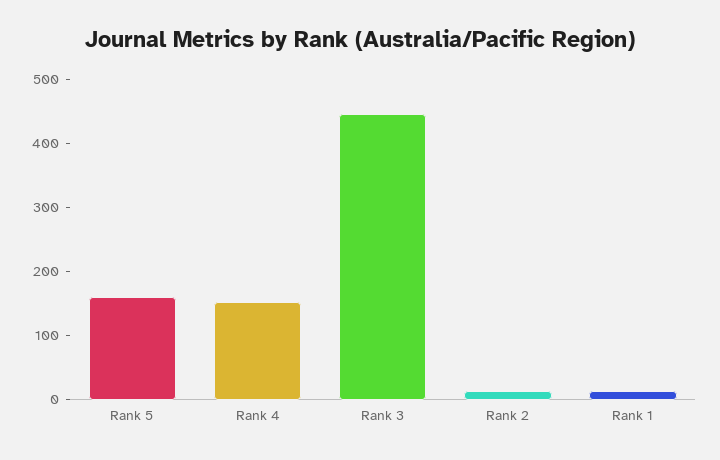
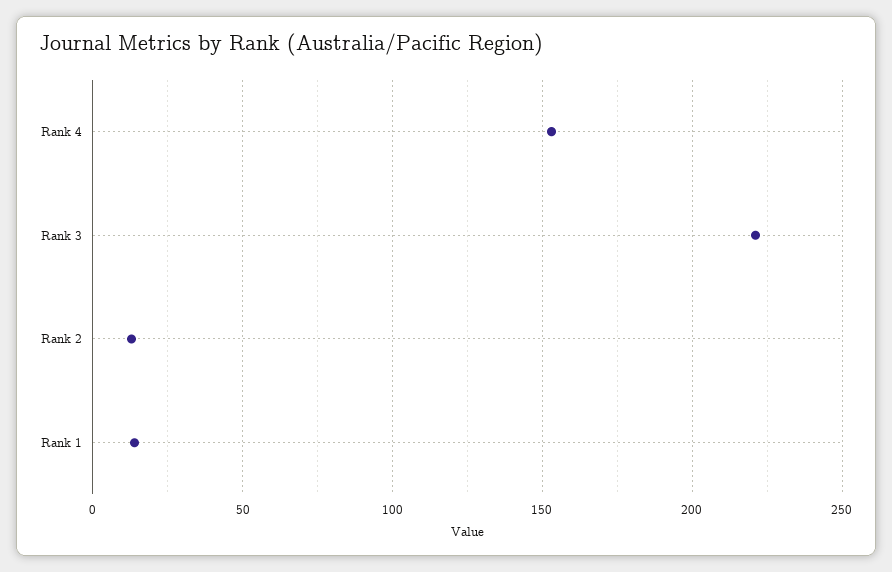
Rank 5: 160 -> none
Rank 3: 440 -> 220

